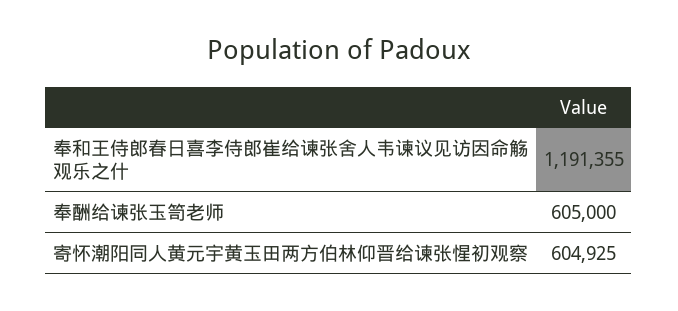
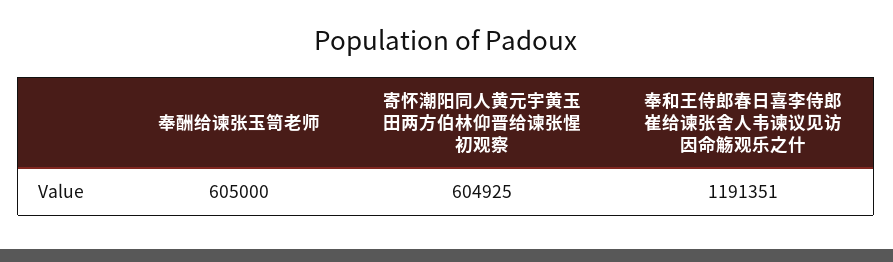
奉和王侍郎春日喜李侍郎崔给谏张舍人韦谏议见访因命觞观乐之什: 1191355 -> 1191351

